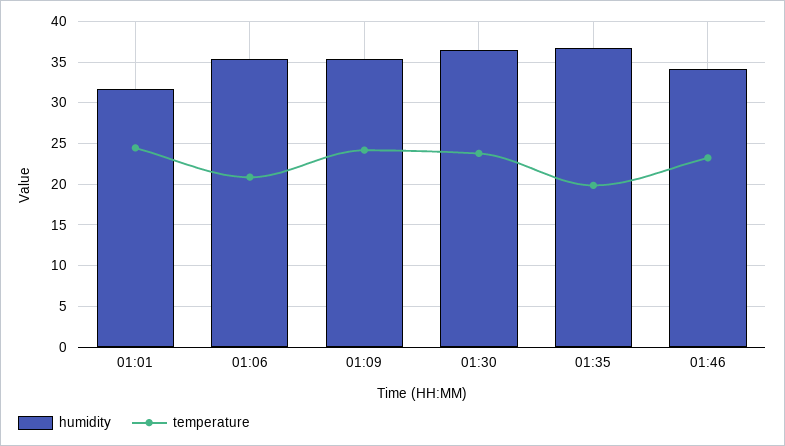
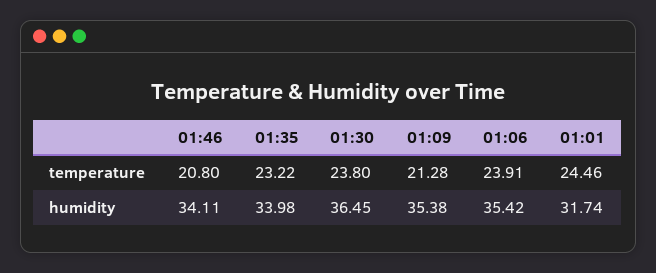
temperature, 01:06: 21 -> 23.91
temperature, 01:09: 24 -> 21.28
humidity, 01:35: 37 -> 33.98
temperature, 01:35: 20 -> 23.22
temperature, 01:46: 23 -> 20.8

